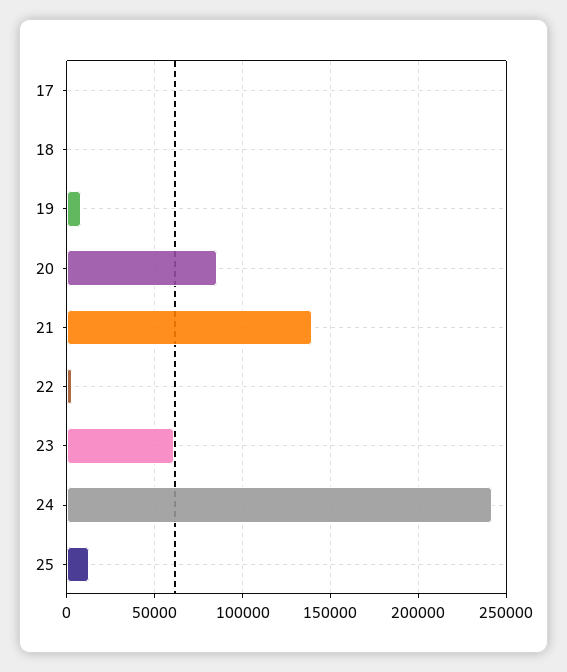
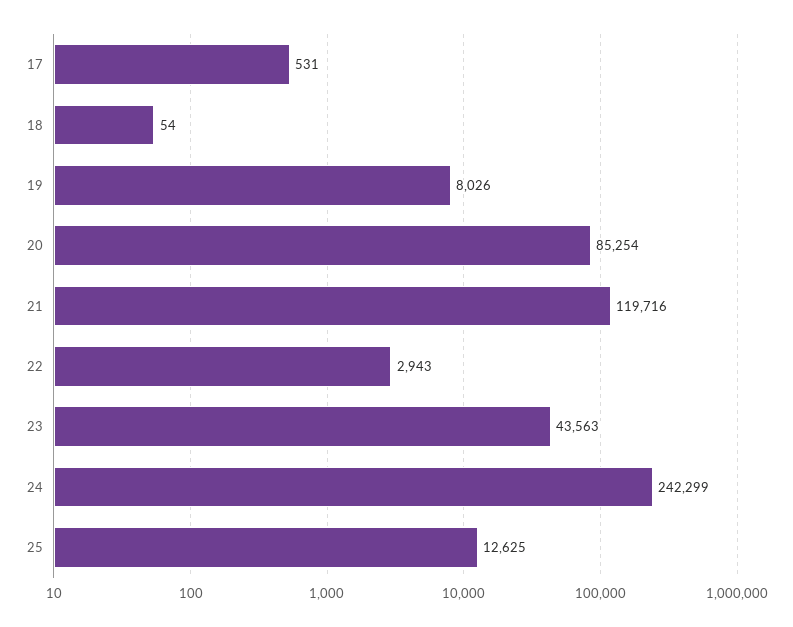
21: 140000 -> 119716
23: 60000 -> 43563

